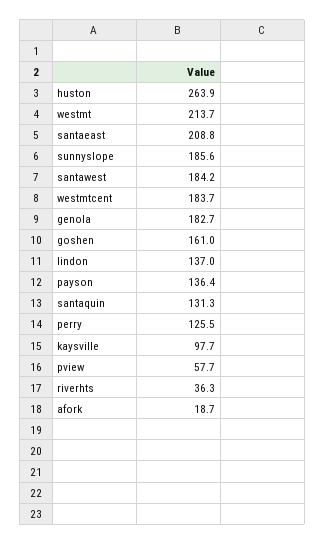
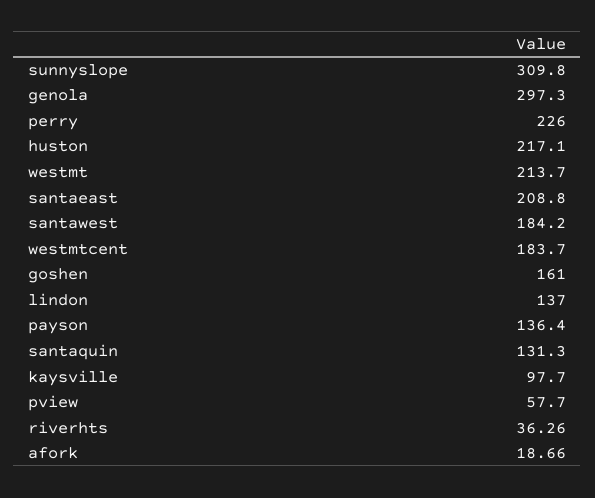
huston: 263.9 -> 217.1
sunnyslope: 185.6 -> 309.8
genola: 182.7 -> 297.3
perry: 125.5 -> 226

